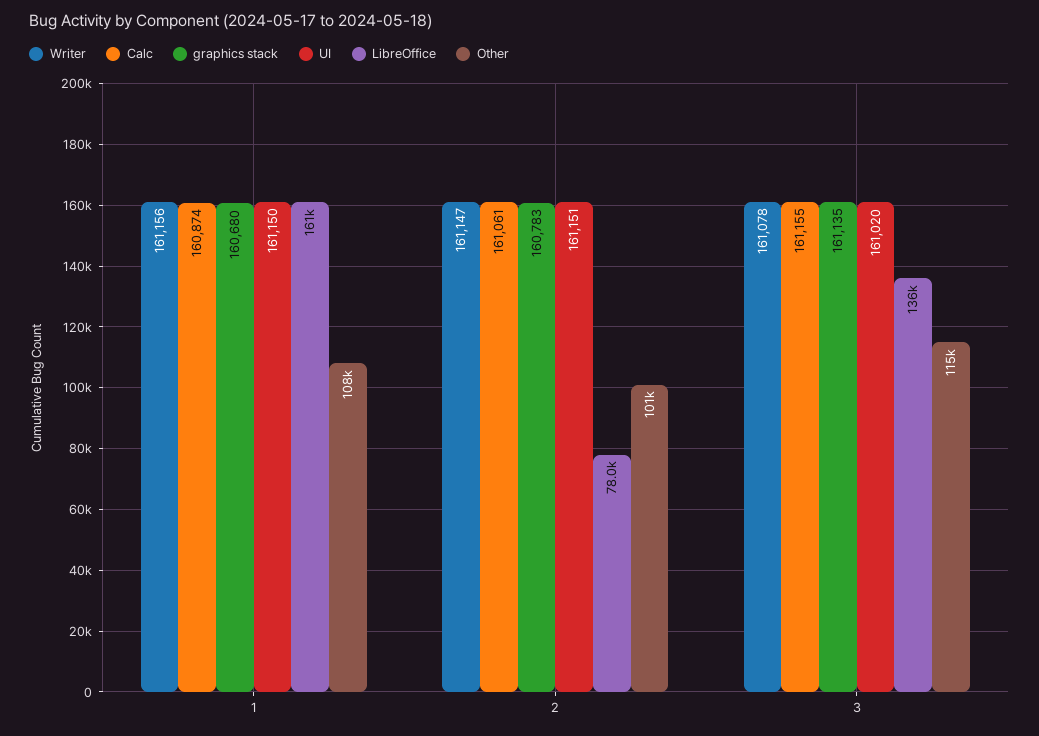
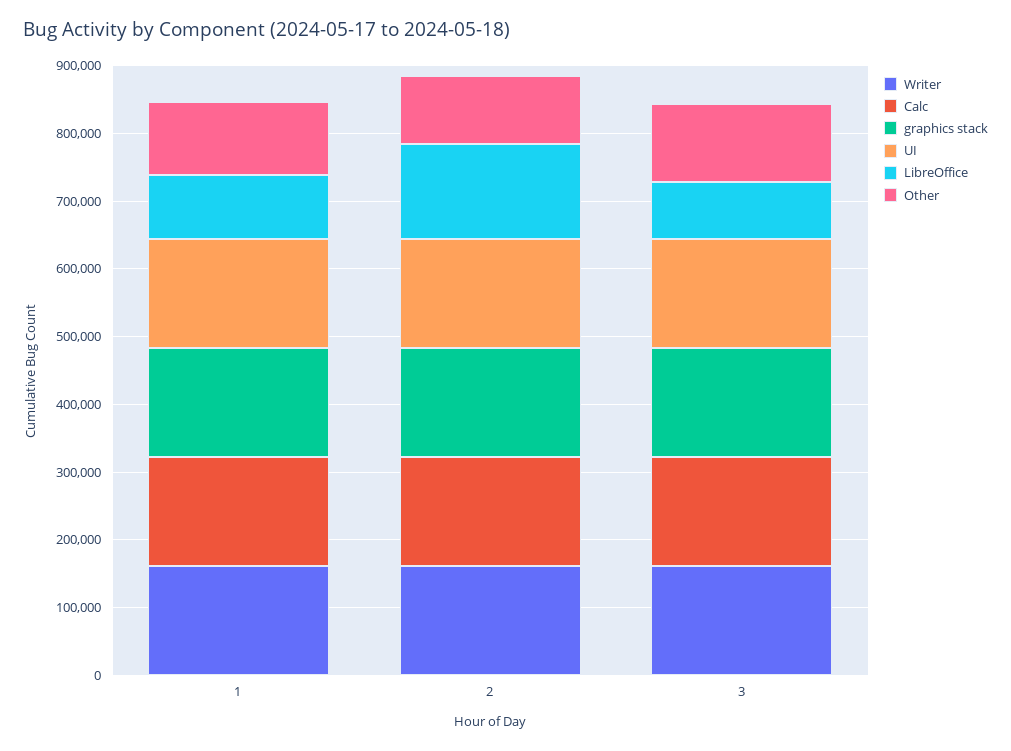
LibreOffice, 1: 161000 -> 100000
LibreOffice, 2: 78000 -> 140000
LibreOffice, 3: 136000 -> 80000

